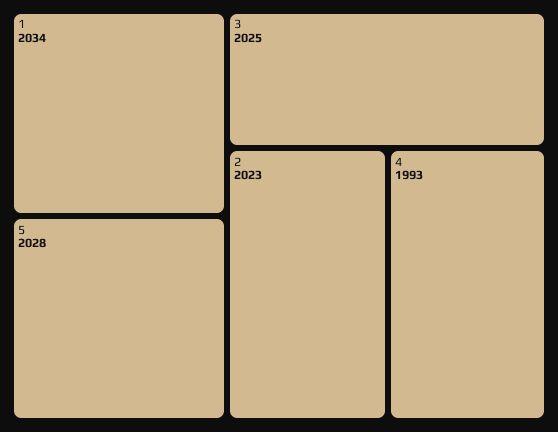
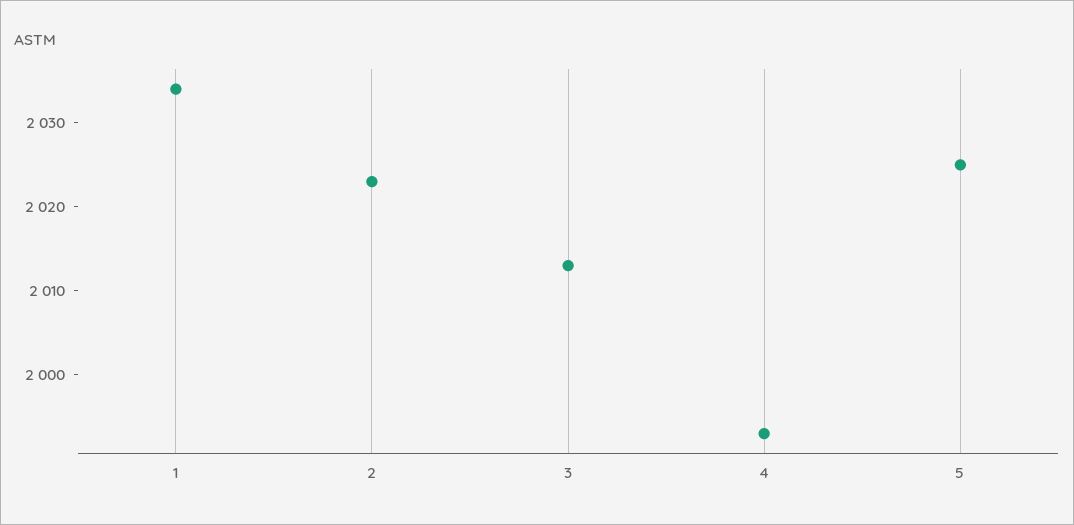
5: 2028 -> 2025
3: 2025 -> 2013

